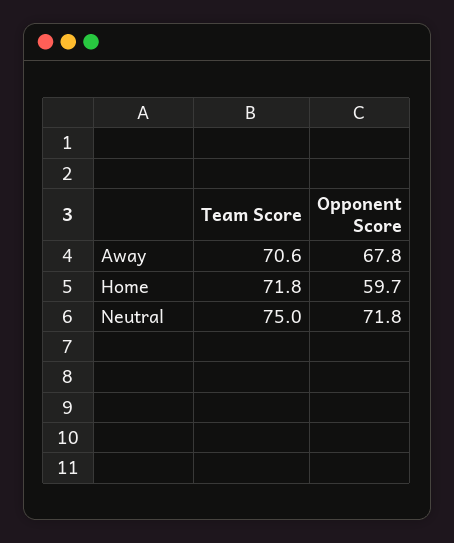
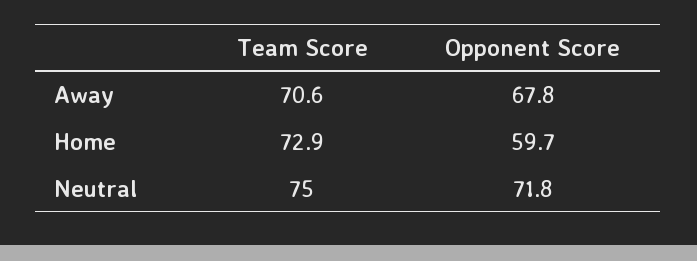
Team Score, Home: 71.8 -> 72.9

